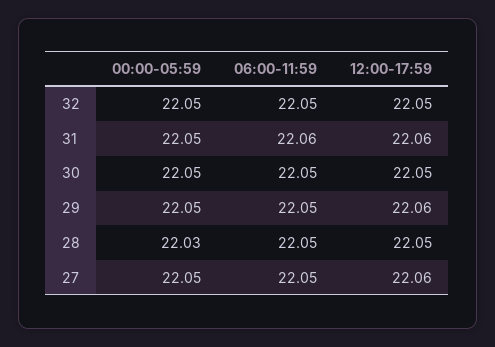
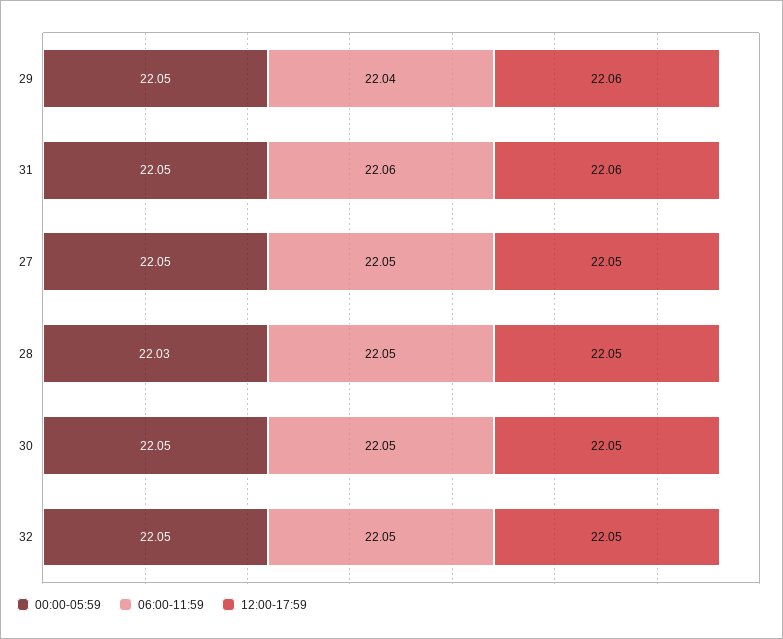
06:00-11:59, 29: 22.05 -> 22.04
12:00-17:59, 27: 22.06 -> 22.05

